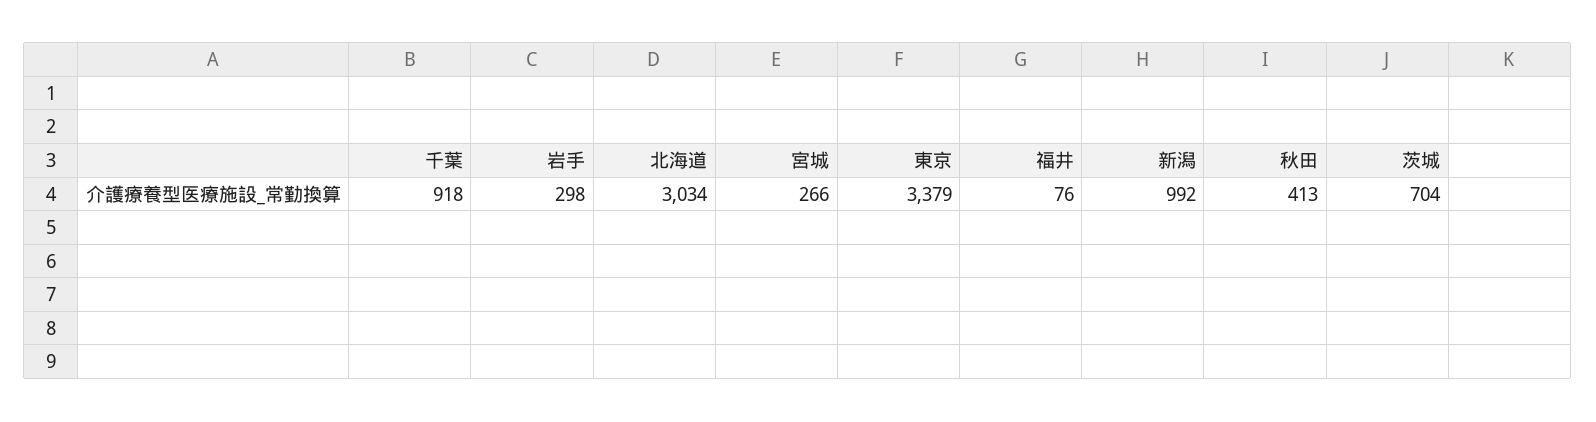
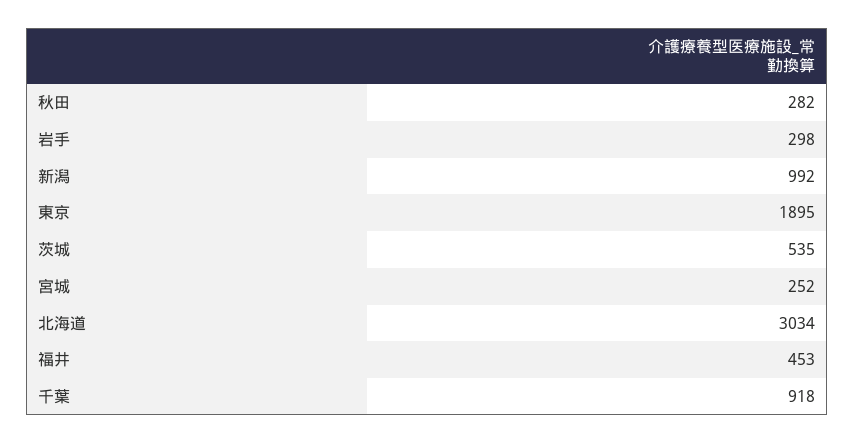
宮城: 266 -> 252
東京: 3379 -> 1895
福井: 76 -> 453
秋田: 413 -> 282
茨城: 704 -> 535

